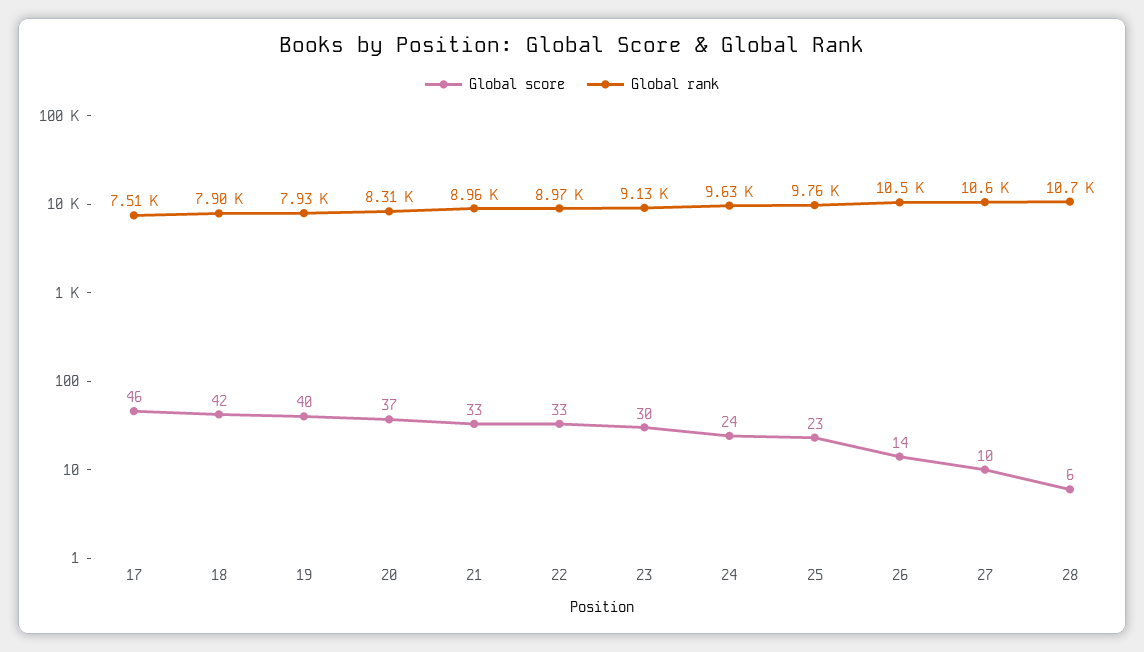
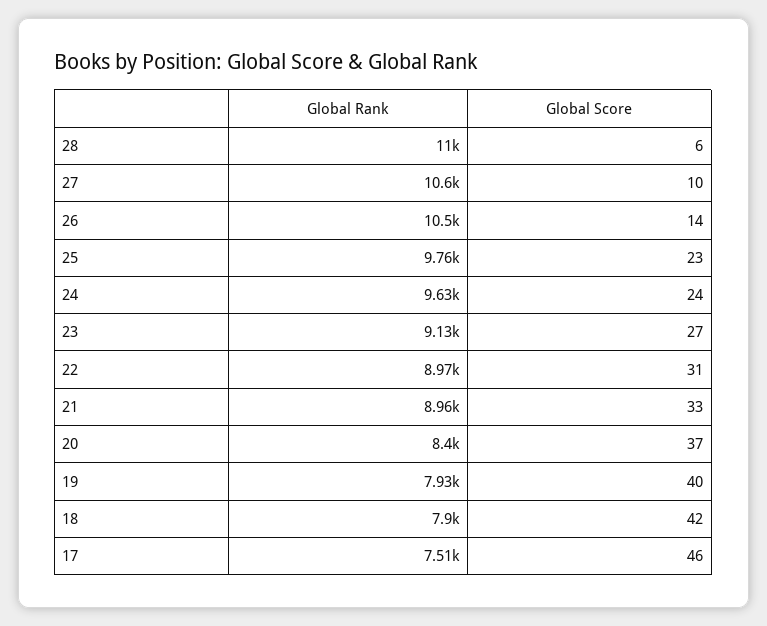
Global rank, 20: 8310 -> 8400
Global score, 22: 33 -> 31
Global score, 23: 30 -> 27
Global rank, 28: 10700 -> 11000

